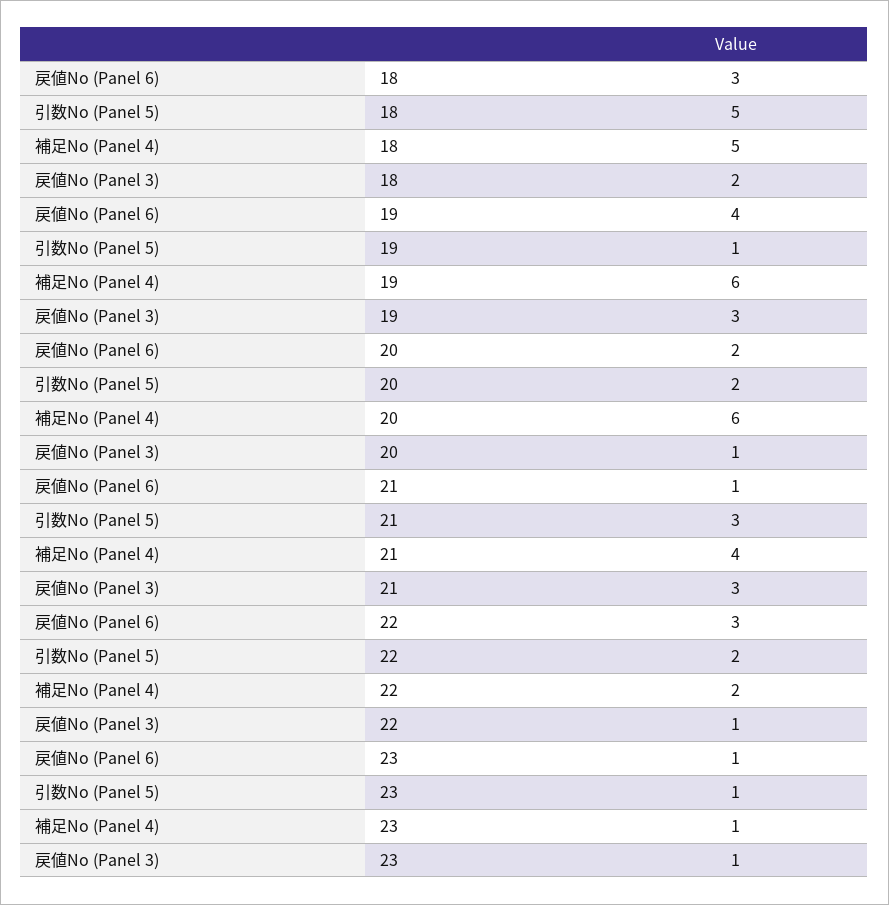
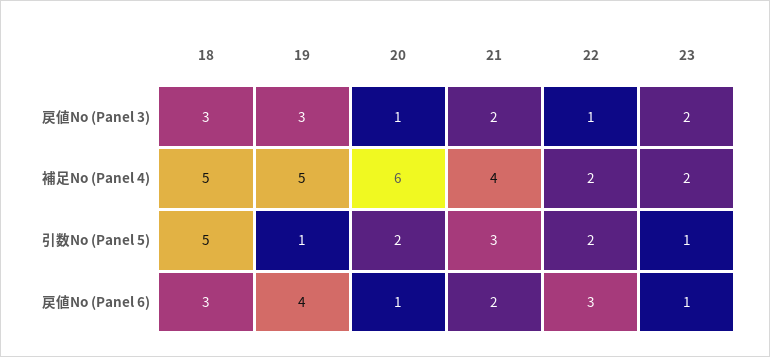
戻値No (Panel 3), 18: 2 -> 3
補足No (Panel 4), 19: 6 -> 5
戻値No (Panel 6), 20: 2 -> 1
戻値No (Panel 6), 21: 1 -> 2
戻値No (Panel 3), 21: 3 -> 2
補足No (Panel 4), 23: 1 -> 2
戻値No (Panel 3), 23: 1 -> 2

